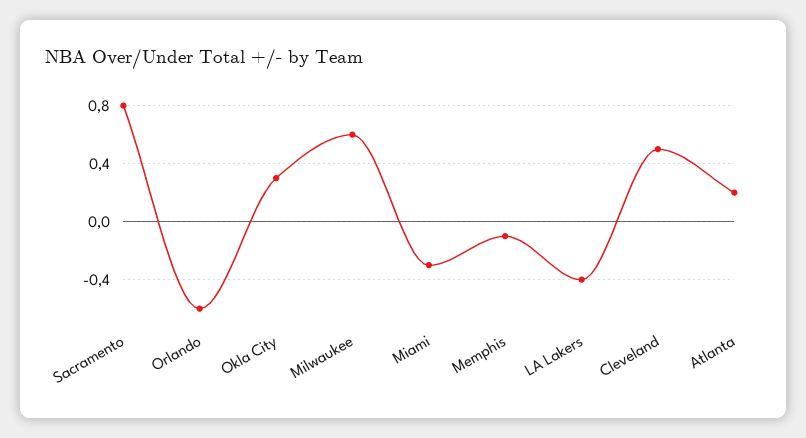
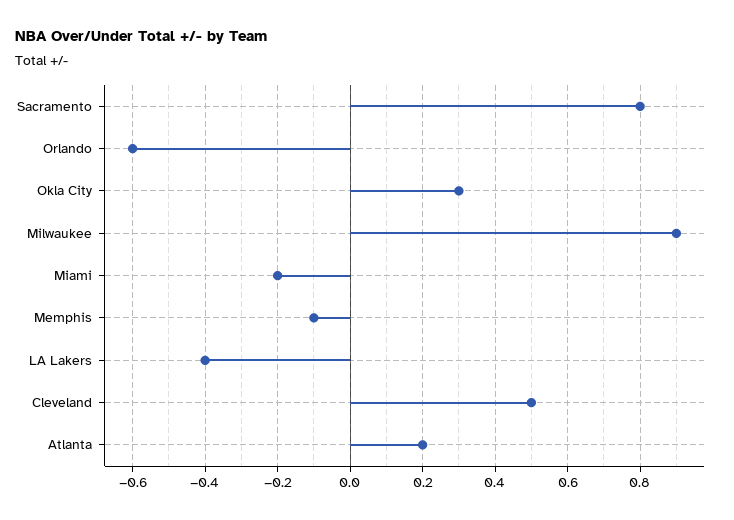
Milwaukee: 0.6 -> 0.9
Miami: -0.3 -> -0.2

